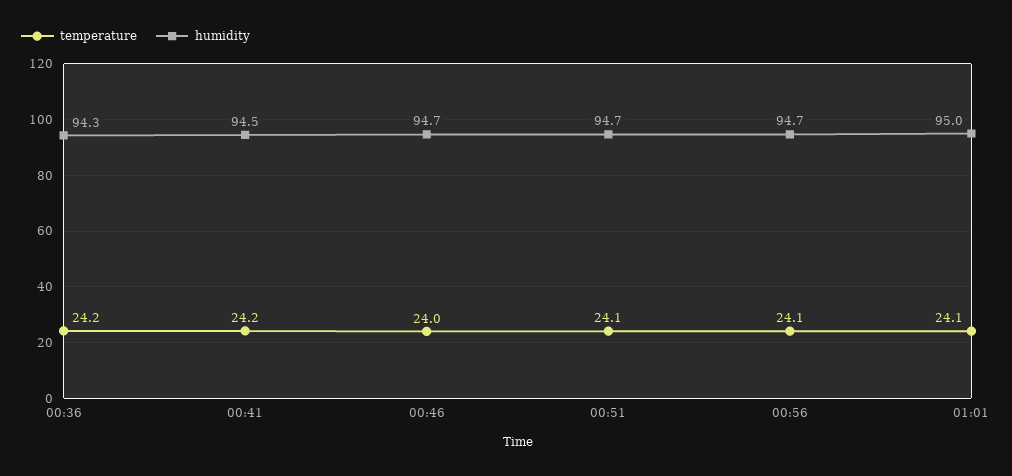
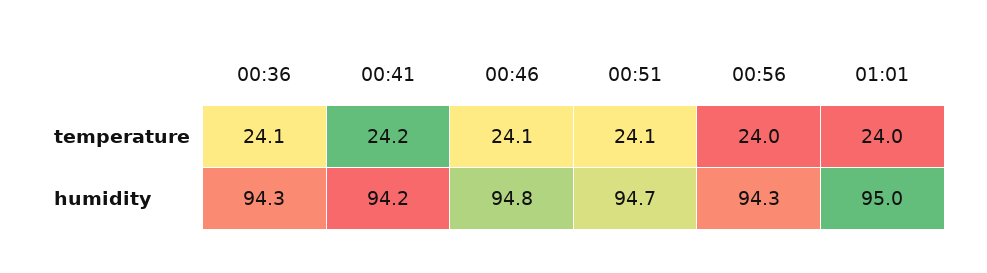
temperature, 00:36: 24.2 -> 24.1
humidity, 00:41: 94.5 -> 94.2
temperature, 00:46: 24 -> 24.1
humidity, 00:46: 94.7 -> 94.8
temperature, 00:56: 24.1 -> 24
humidity, 00:56: 94.7 -> 94.3
temperature, 01:01: 24.1 -> 24

